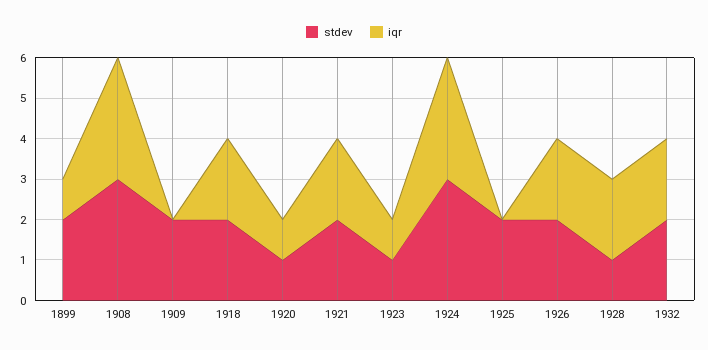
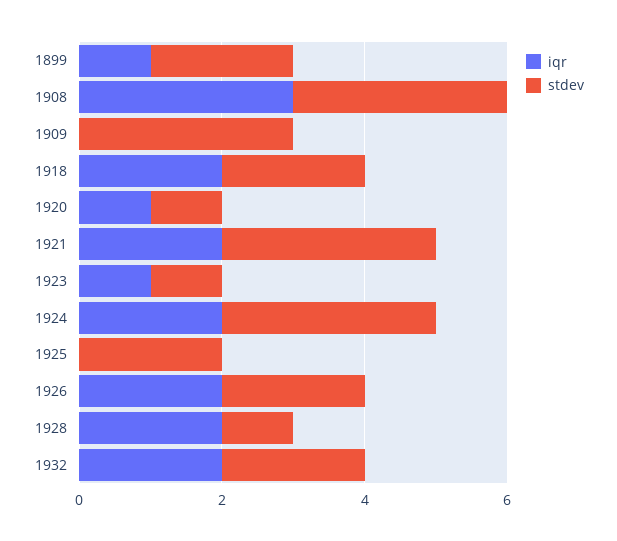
stdev, 1909: 2 -> 3
stdev, 1921: 2 -> 3
iqr, 1924: 3 -> 2

